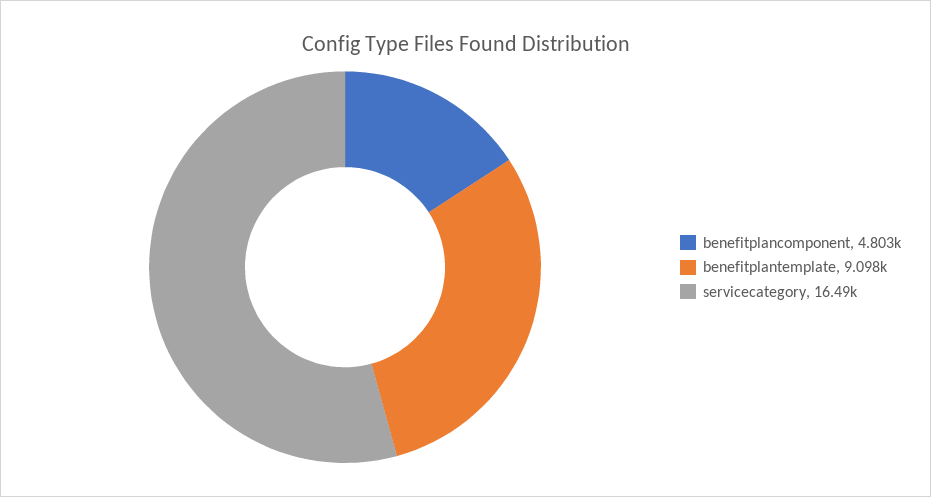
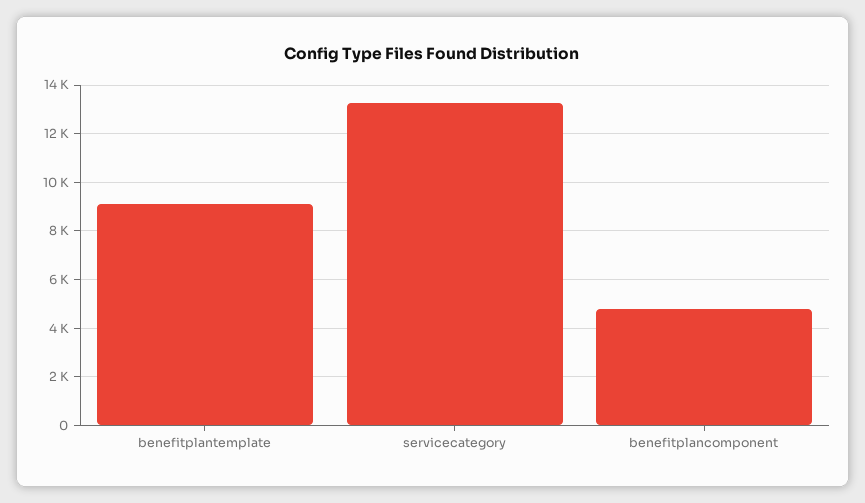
servicecategory: 16490 -> 13250

